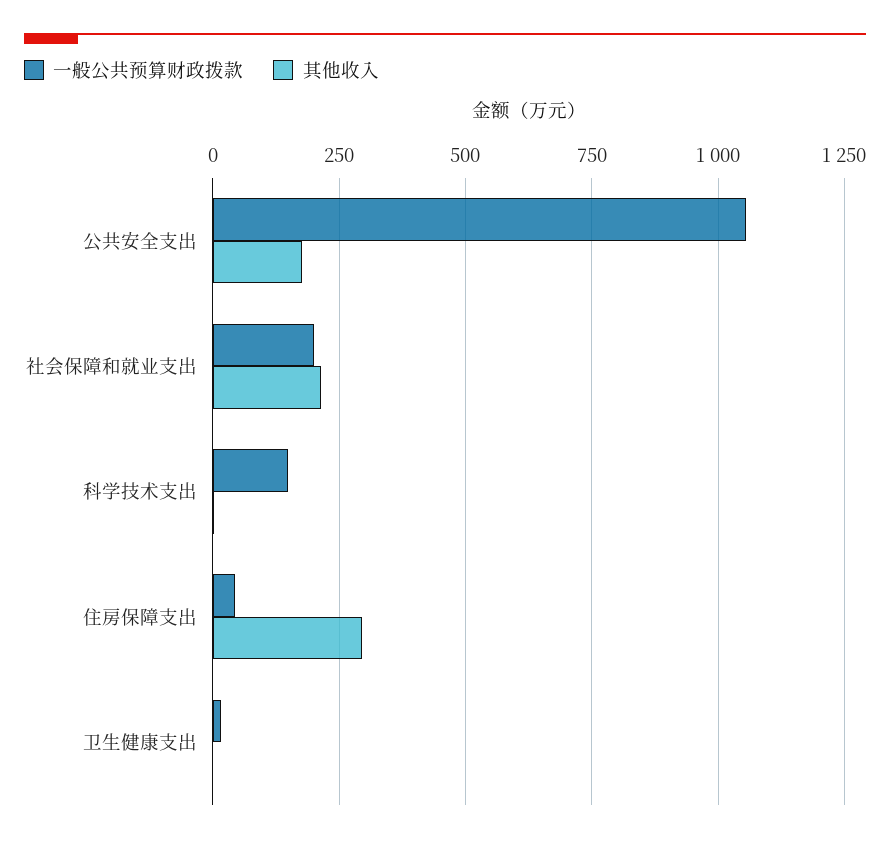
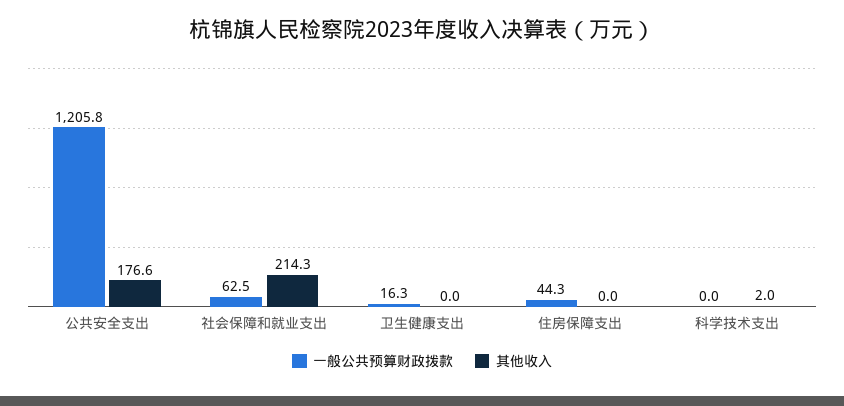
一般公共预算财政拨款, 公共安全支出: 1050 -> 1205.8
一般公共预算财政拨款, 社会保障和就业支出: 200 -> 62.5
一般公共预算财政拨款, 科学技术支出: 150 -> 0
其他收入, 住房保障支出: 300 -> 0

